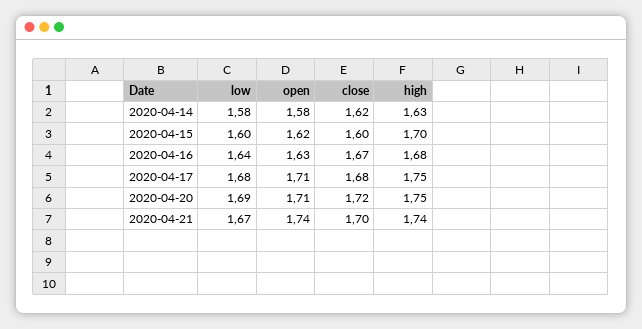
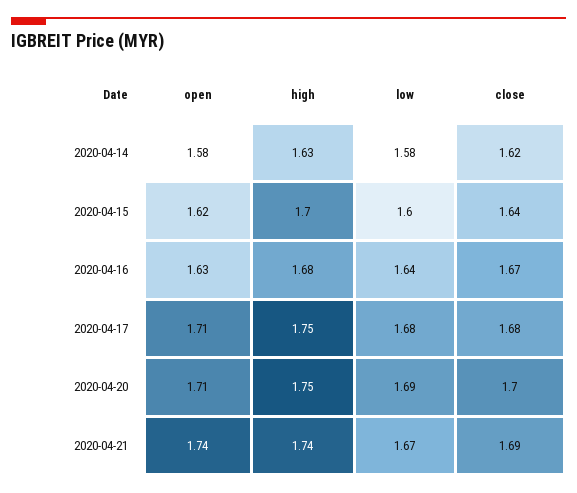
close, 2020-04-15: 1.6 -> 1.64
close, 2020-04-20: 1.72 -> 1.7
close, 2020-04-21: 1.7 -> 1.69

